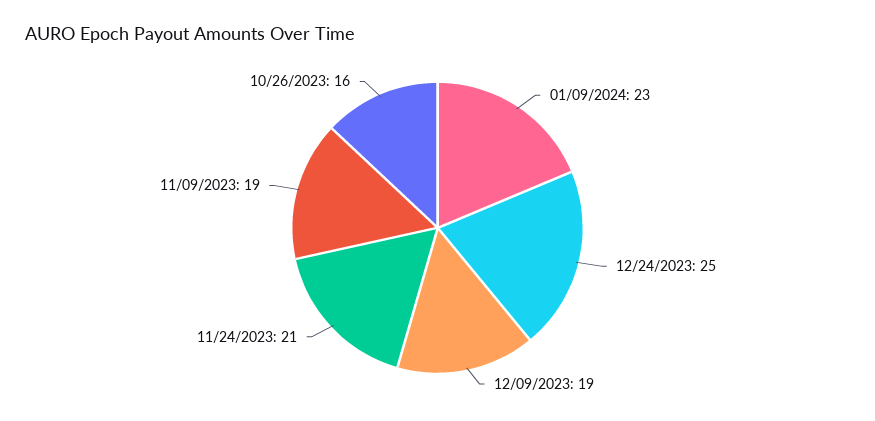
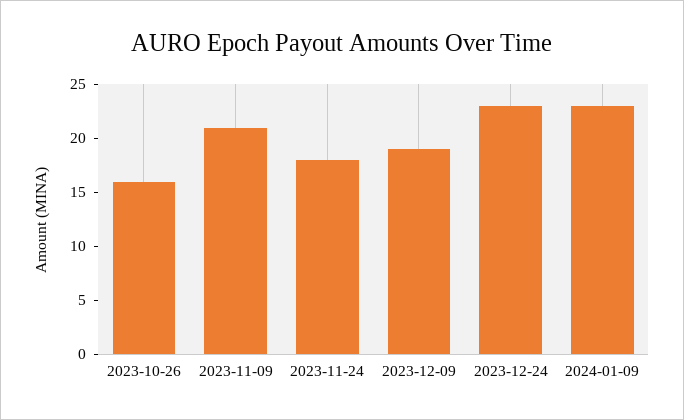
12/24/2023: 25 -> 23
11/24/2023: 21 -> 18
11/09/2023: 19 -> 21

